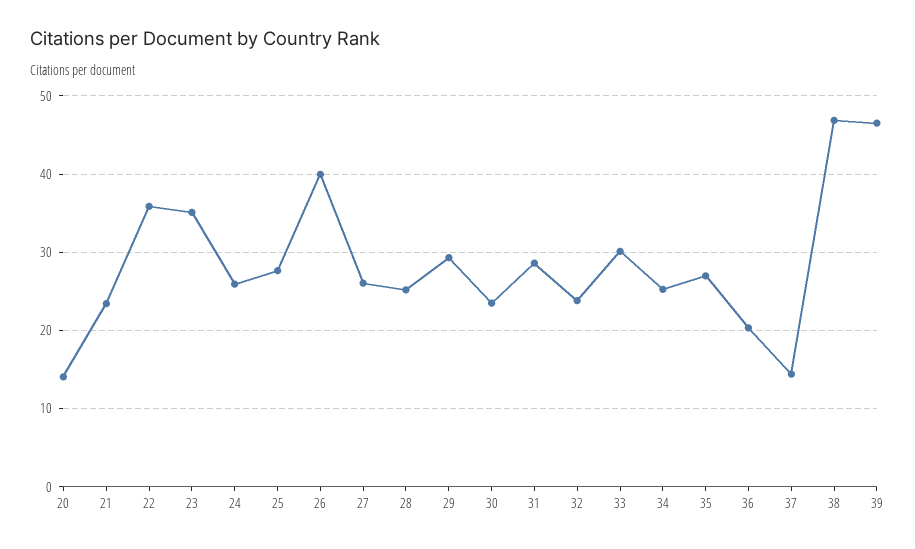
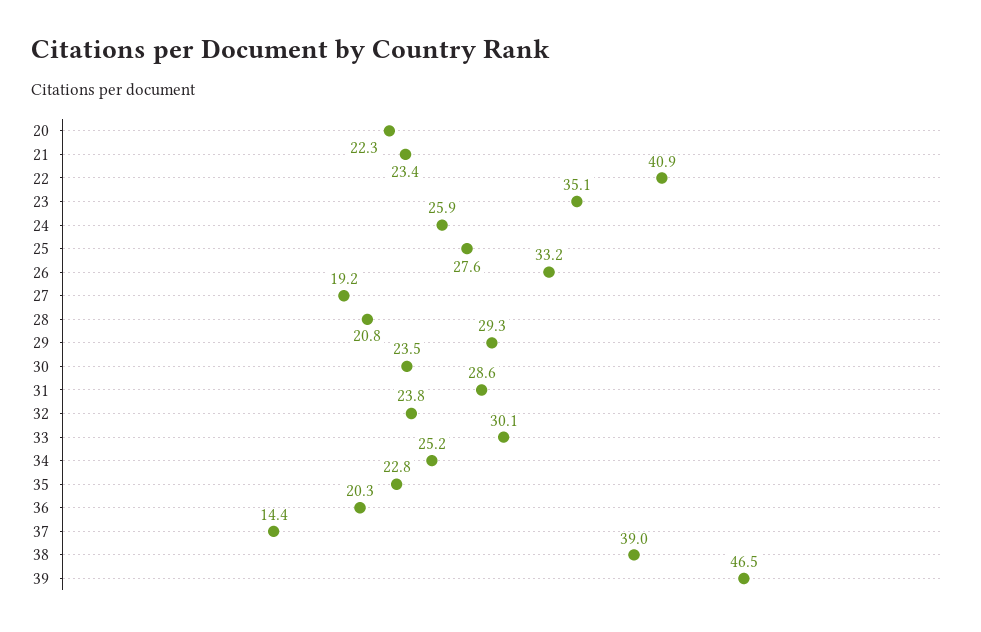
20: 14 -> 22.3
22: 36 -> 40.9
26: 40 -> 33.2
27: 26 -> 19.2
28: 25 -> 20.8
35: 27 -> 22.8
38: 47 -> 39

